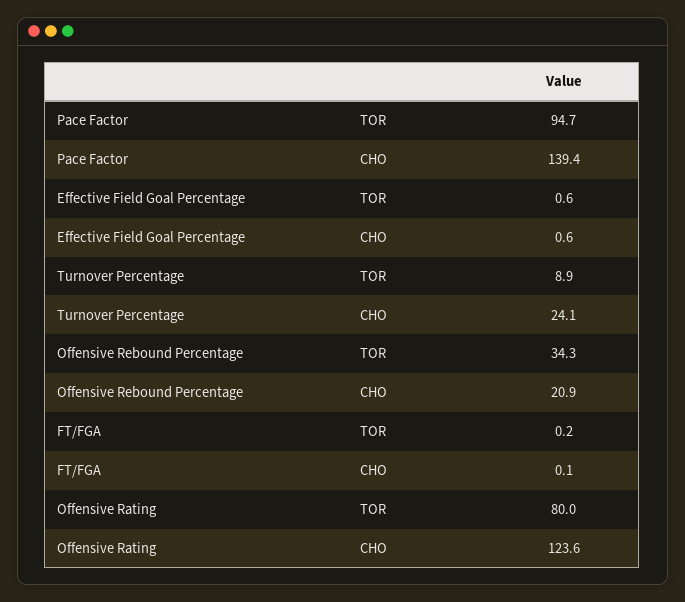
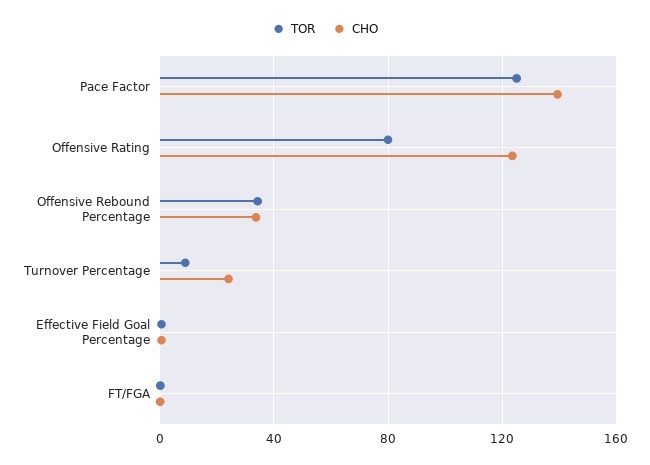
TOR, Pace Factor: 94.7 -> 125
CHO, Offensive Rebound Percentage: 20.9 -> 35

